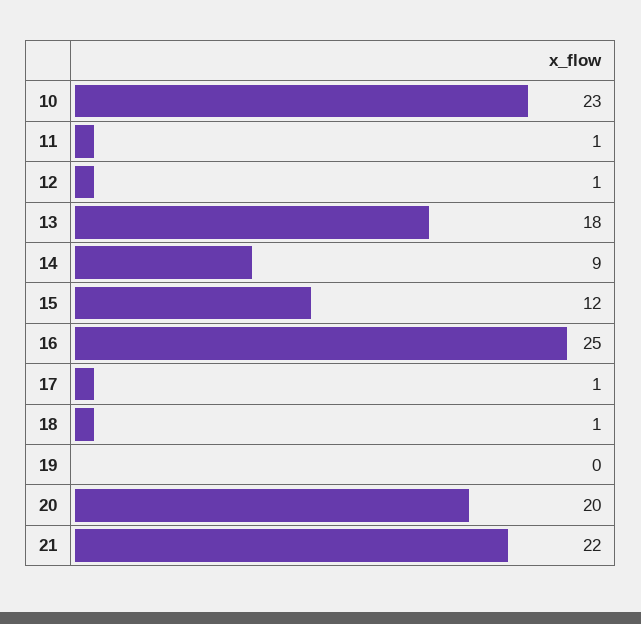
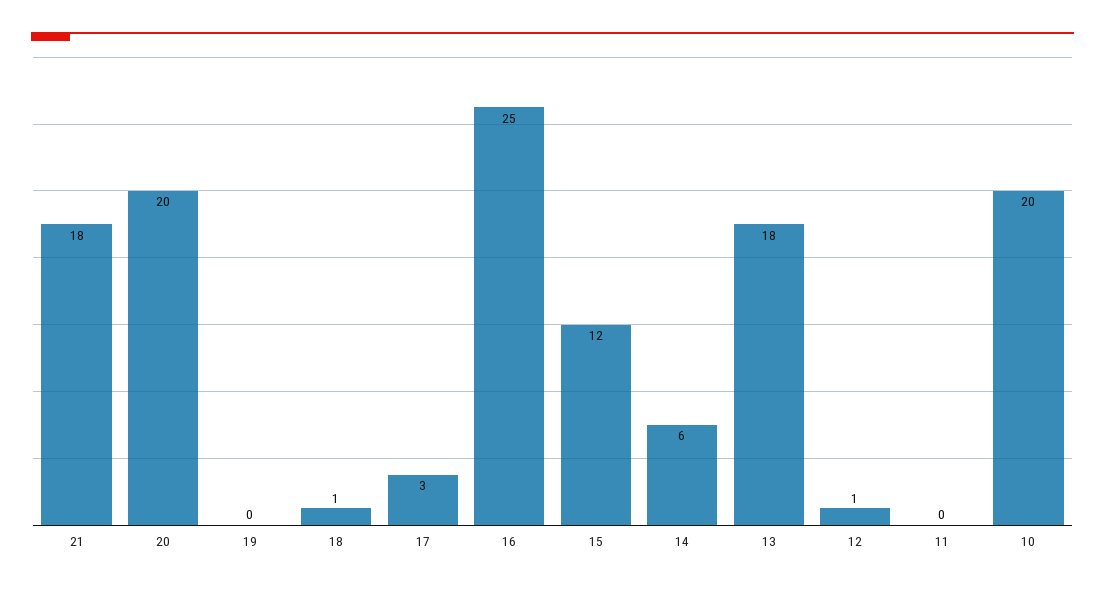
10: 23 -> 20
11: 1 -> 0
14: 9 -> 6
17: 1 -> 3
21: 22 -> 18

